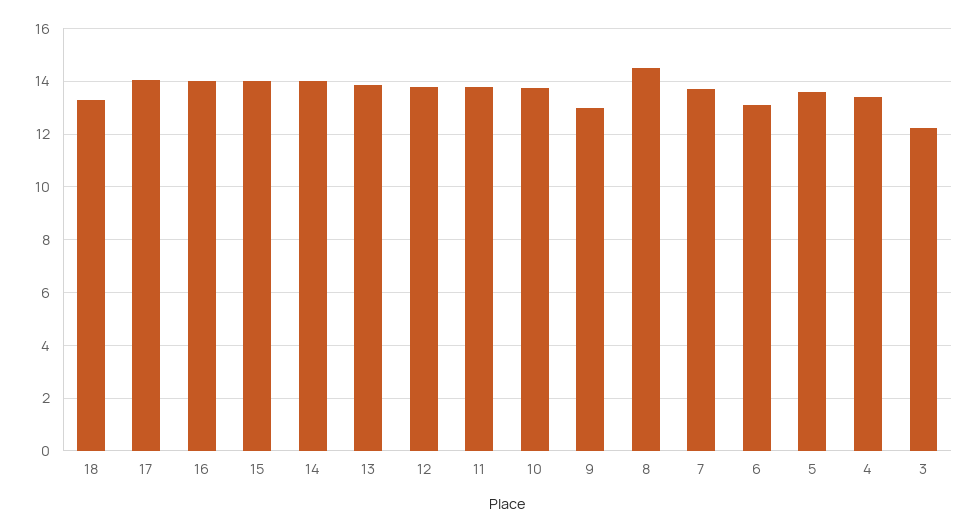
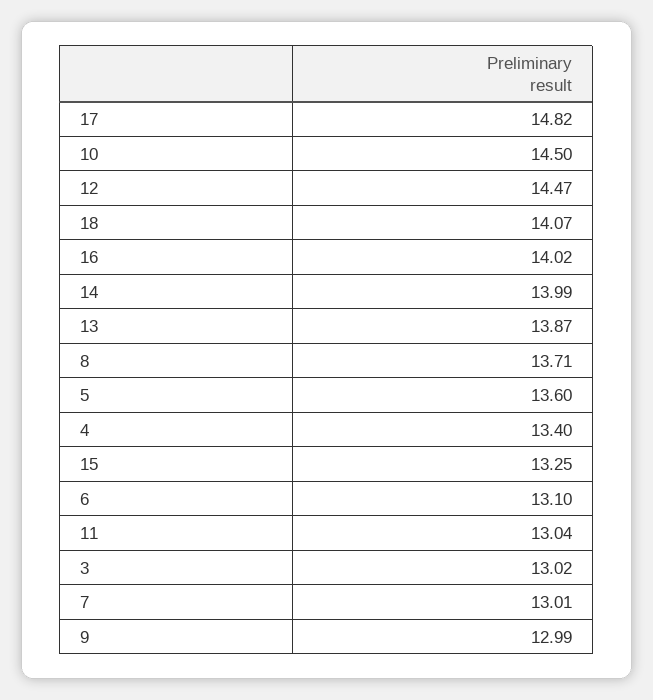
18: 13.25 -> 14.07
17: 14 -> 14.82
15: 14 -> 13.25
12: 13.75 -> 14.47
11: 13.75 -> 13.04
10: 13.75 -> 14.5
8: 14.5 -> 13.71
7: 13.75 -> 13.01
3: 12.25 -> 13.02

